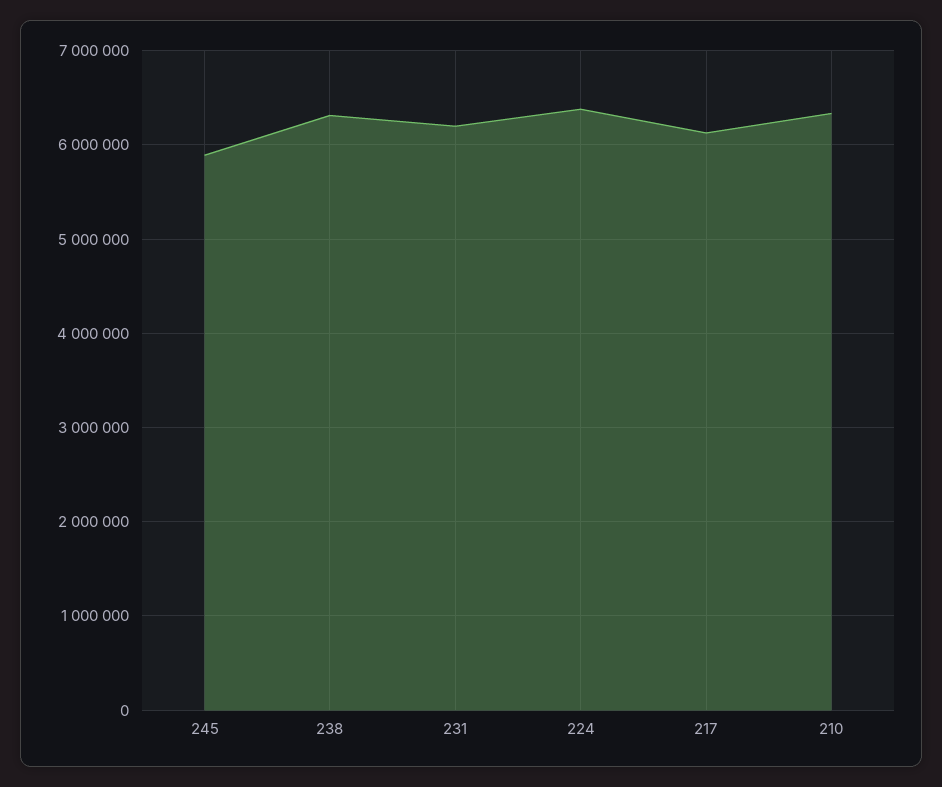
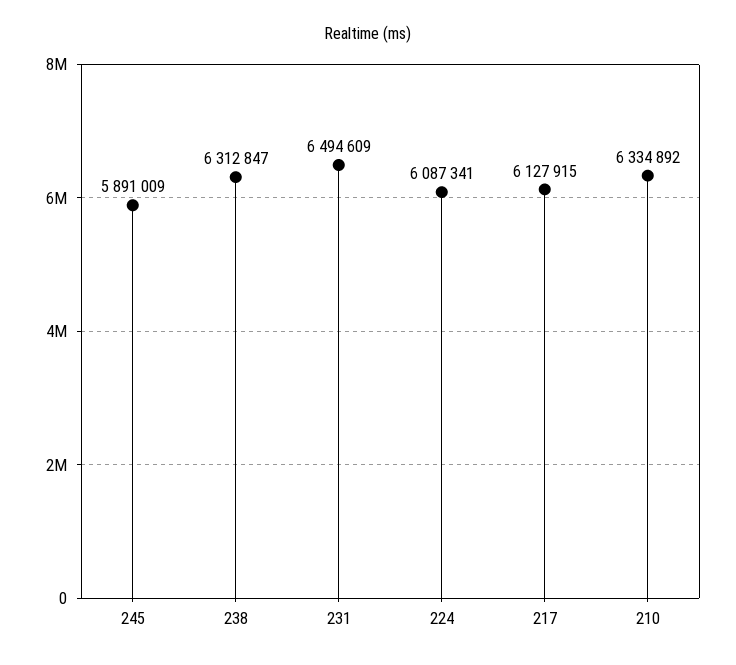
231: 6200000 -> 6494609
224: 6400000 -> 6087341

